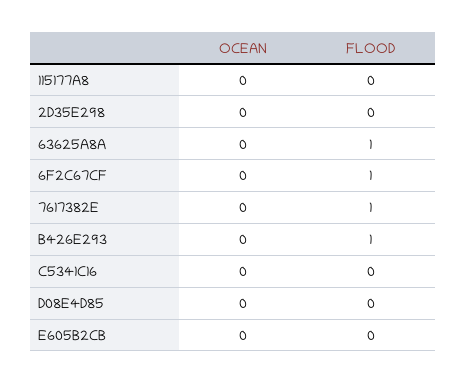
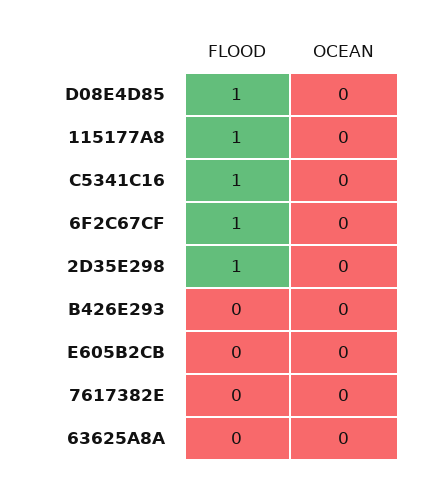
FLOOD, 115177A8: 0 -> 1
FLOOD, 2D35E298: 0 -> 1
FLOOD, 63625A8A: 1 -> 0
FLOOD, 7617382E: 1 -> 0
FLOOD, B426E293: 1 -> 0
FLOOD, C5341C16: 0 -> 1
FLOOD, D08E4D85: 0 -> 1

